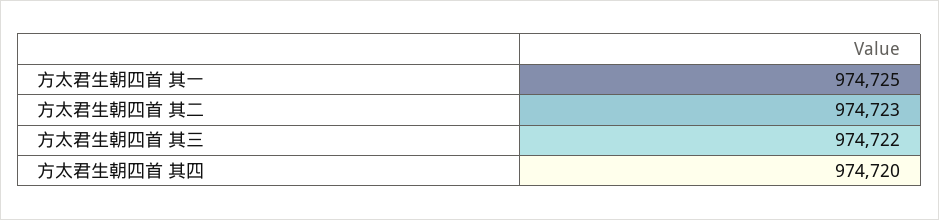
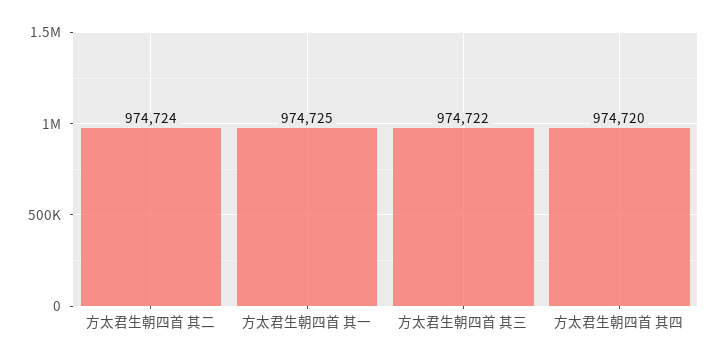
方太君生朝四首 其二: 974723 -> 974724

